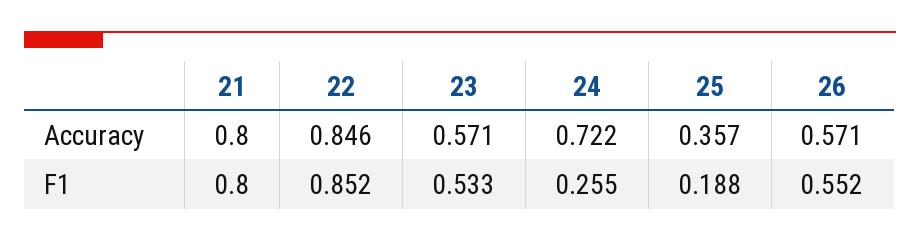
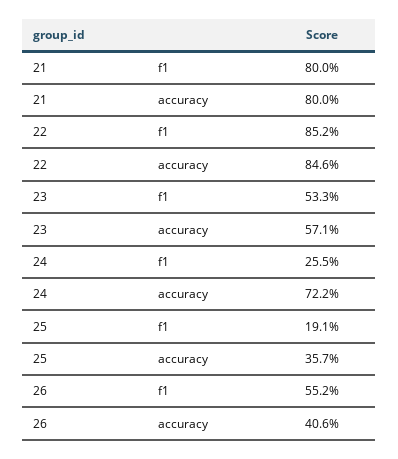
26, Accuracy: 0.571 -> 0.406
25, F1: 0.188 -> 0.191

